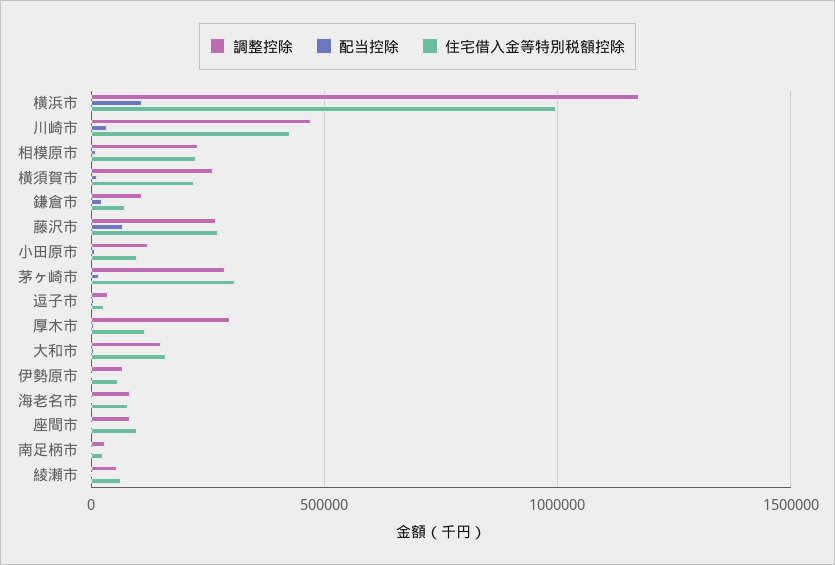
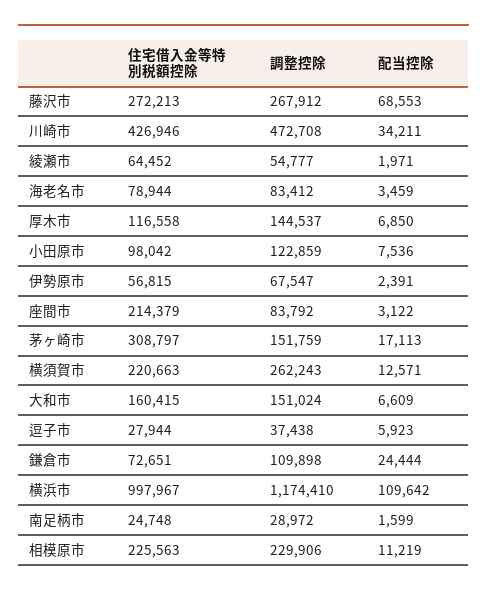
調整控除, 茅ヶ崎市: 300000 -> 151759
調整控除, 厚木市: 300000 -> 144537
住宅借入金等特別税額控除, 座間市: 100000 -> 214379

